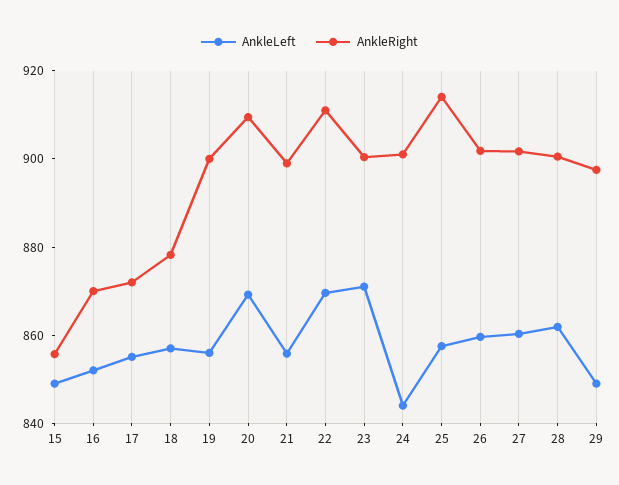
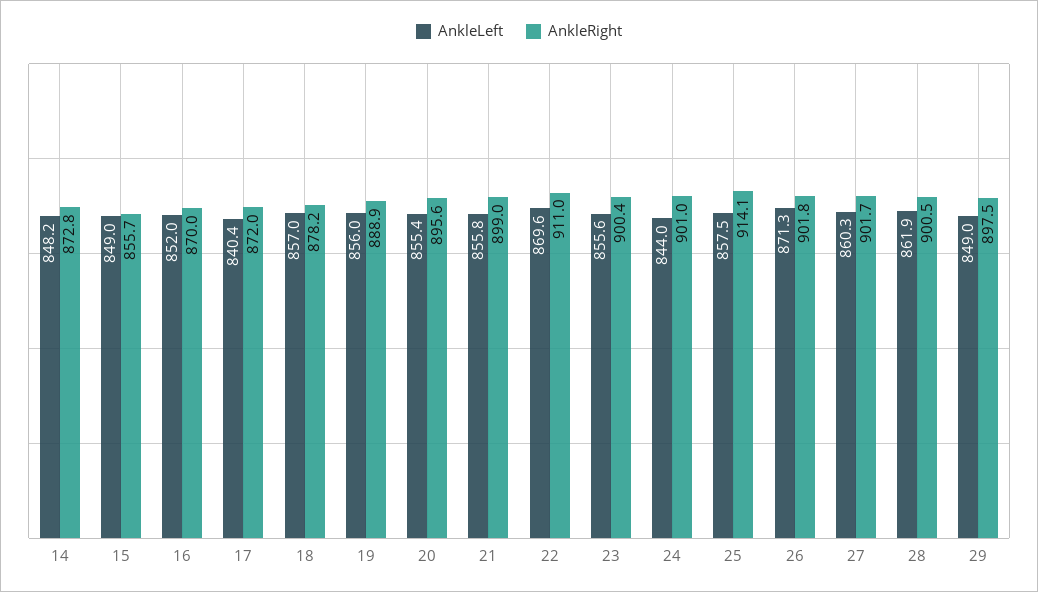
AnkleLeft, 17: 855 -> 840.4
AnkleRight, 19: 900 -> 888.9
AnkleLeft, 20: 870 -> 855.4
AnkleRight, 20: 910 -> 895.6
AnkleLeft, 23: 870 -> 855.6
AnkleLeft, 26: 860 -> 871.3
AnkleLeft, 14: none -> 848.2
AnkleRight, 14: none -> 872.8

